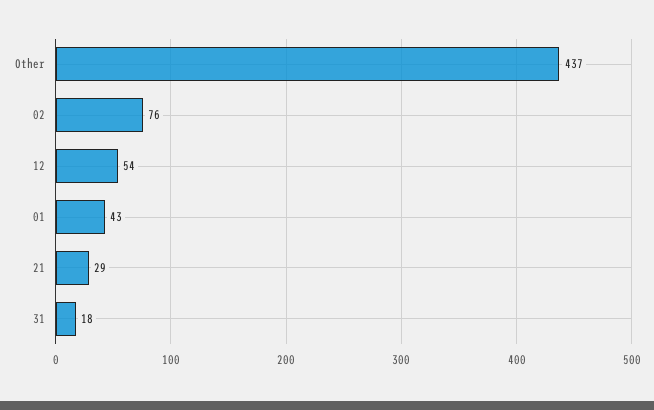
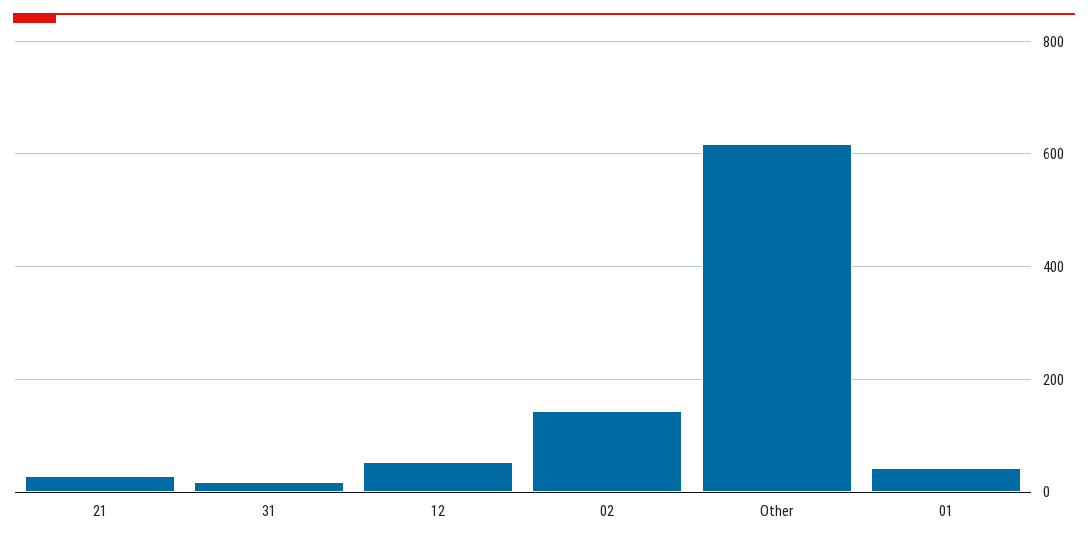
Other: 437 -> 620
02: 76 -> 140

